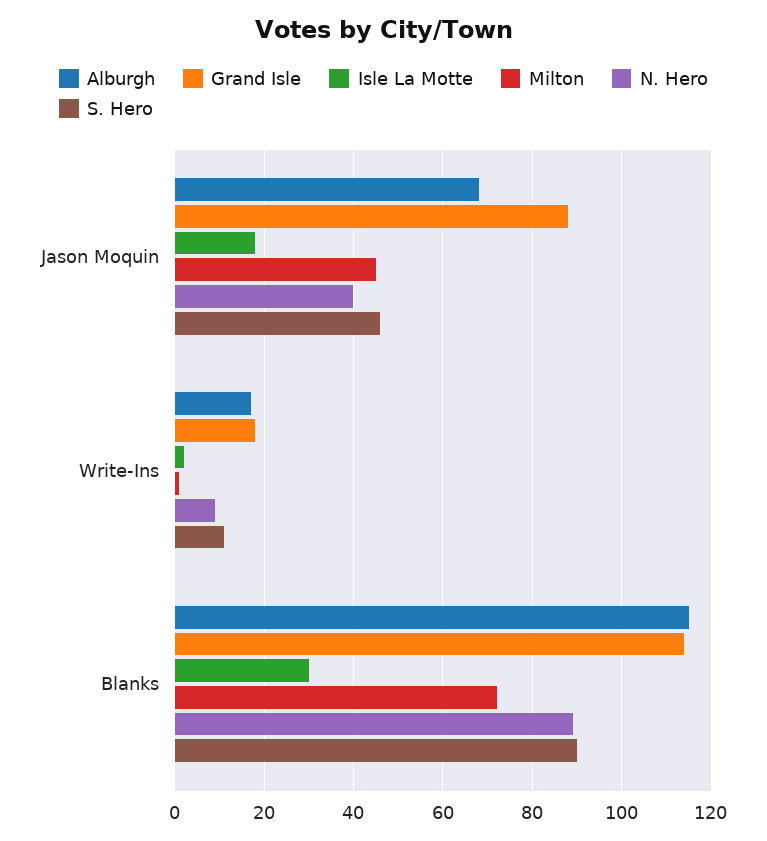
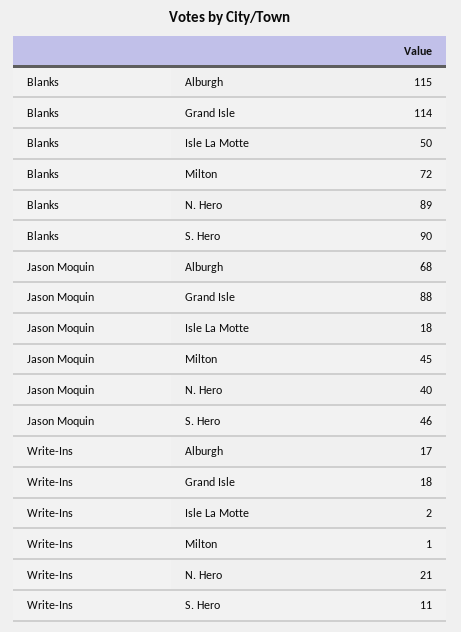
N. Hero, Write-Ins: 10 -> 21
Isle La Motte, Blanks: 30 -> 50

